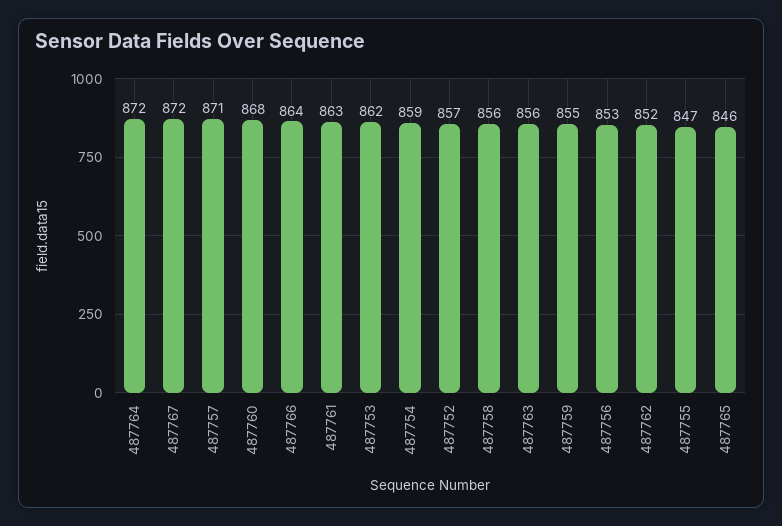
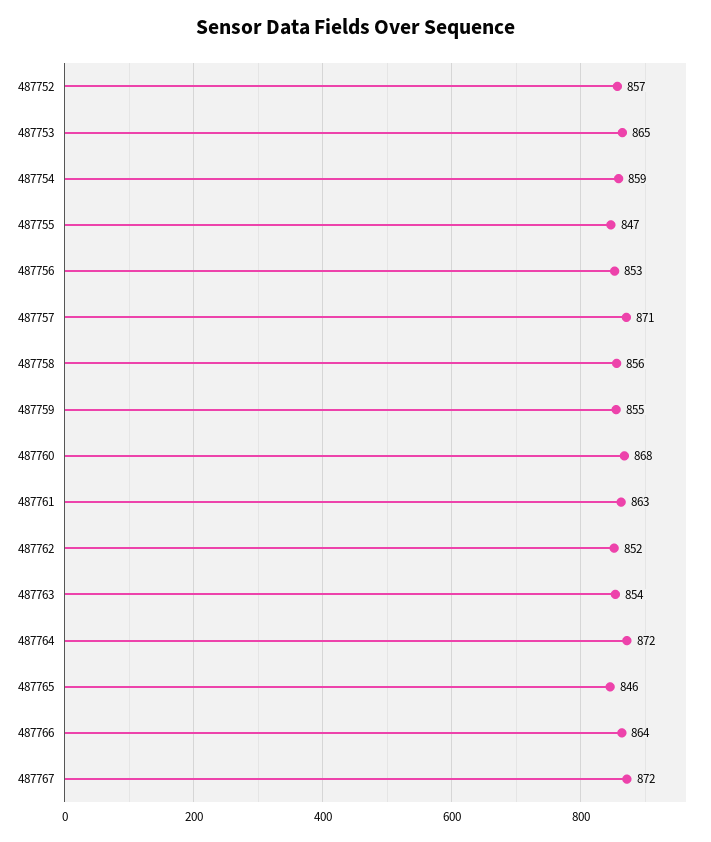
487753: 862 -> 865
487763: 856 -> 854

